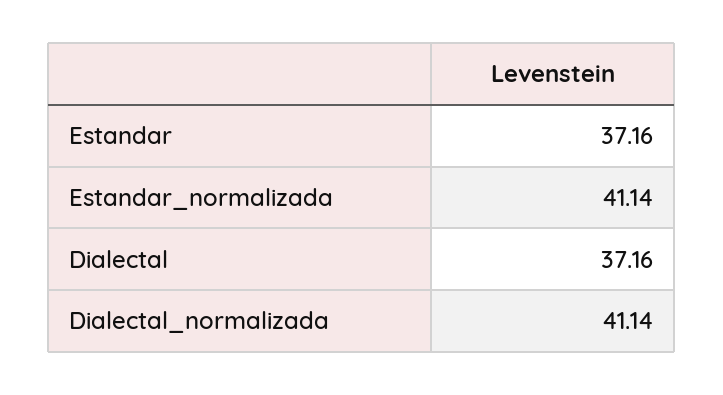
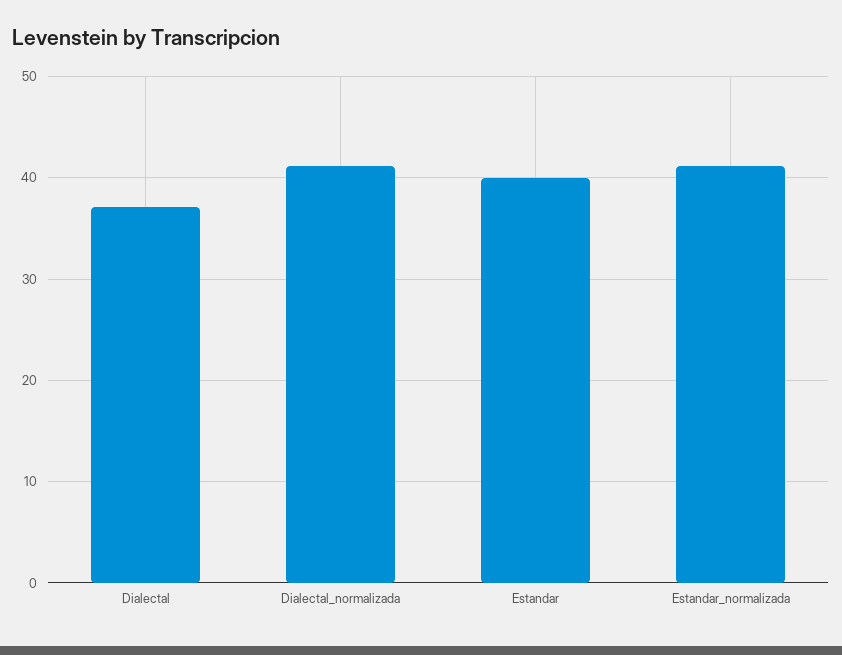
Estandar: 37.16 -> 40

